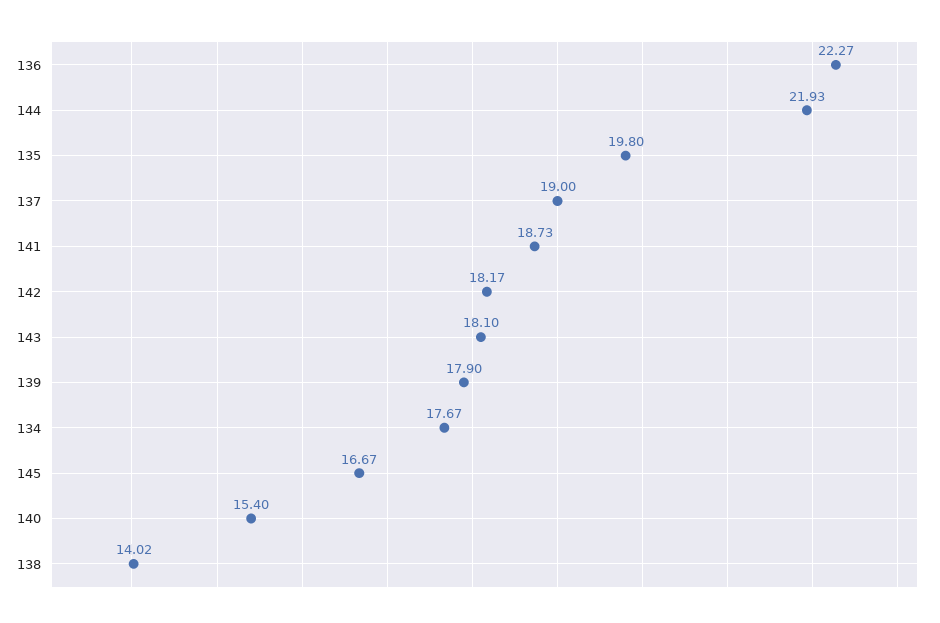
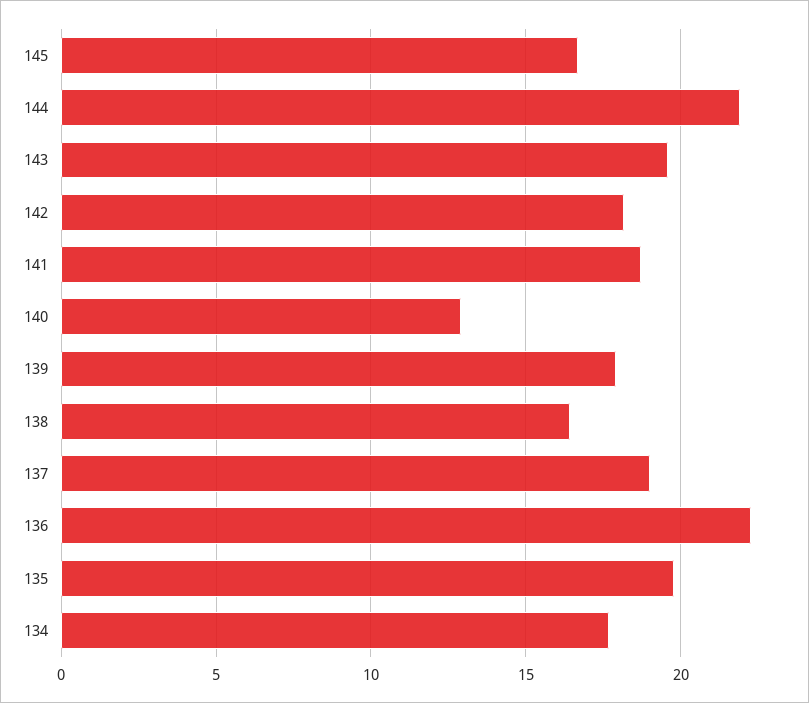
143: 18.1 -> 19.5
140: 15.4 -> 13
138: 14.02 -> 16.5

